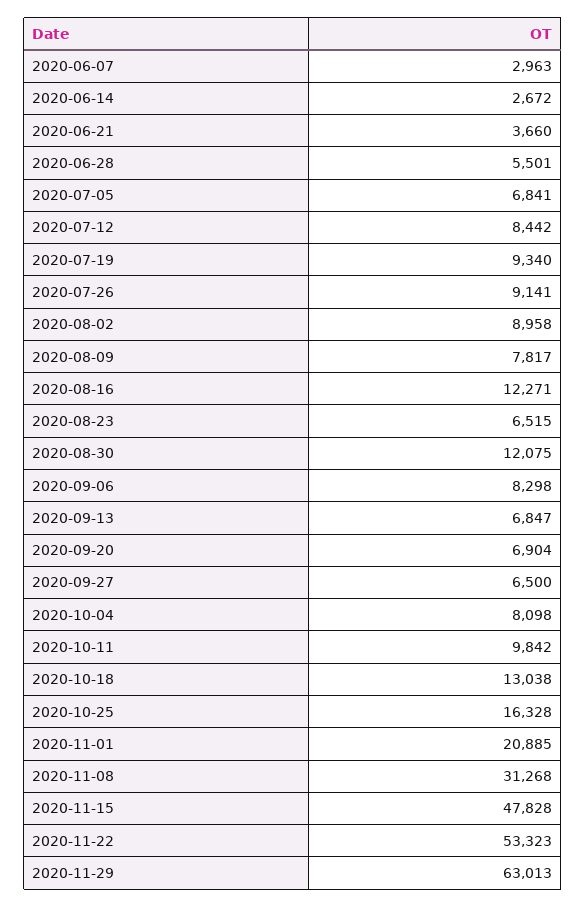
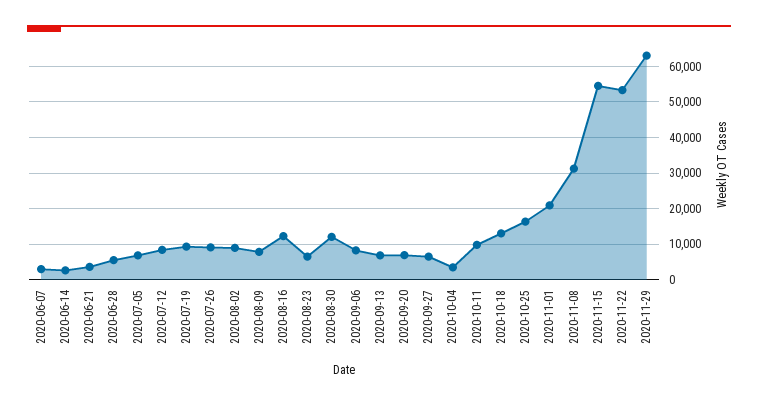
2020-10-04: 8098 -> 4000
2020-11-15: 47828 -> 54000

